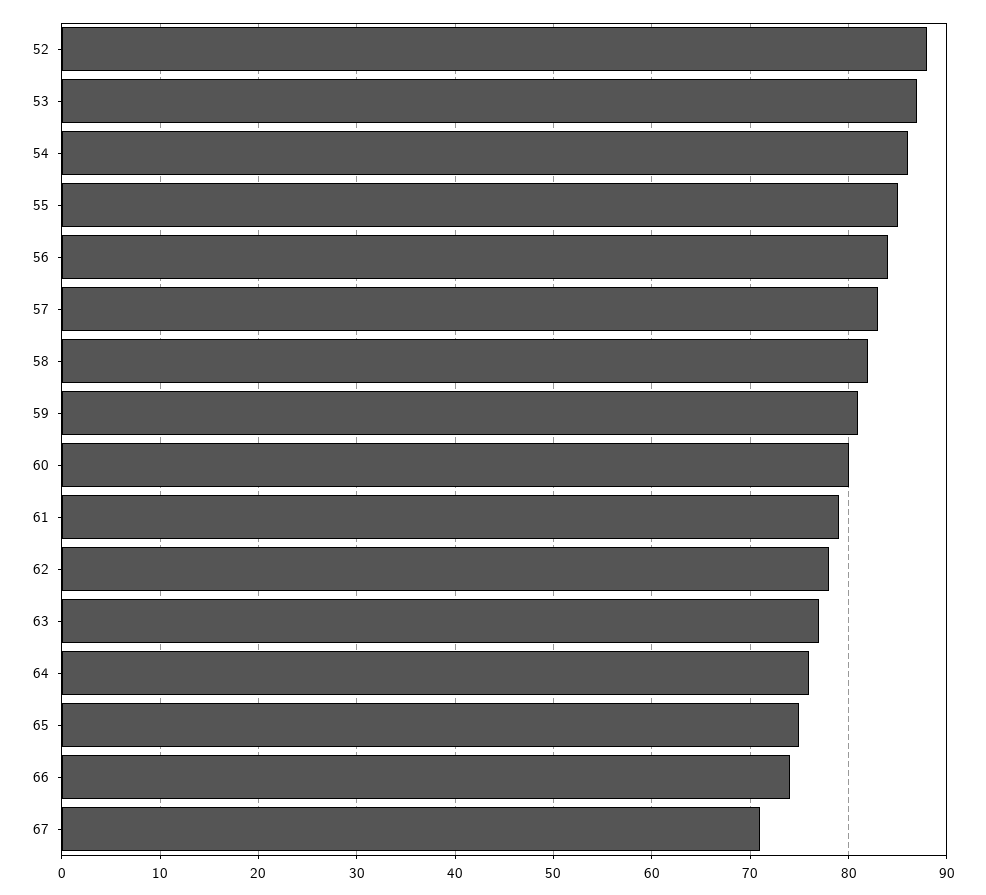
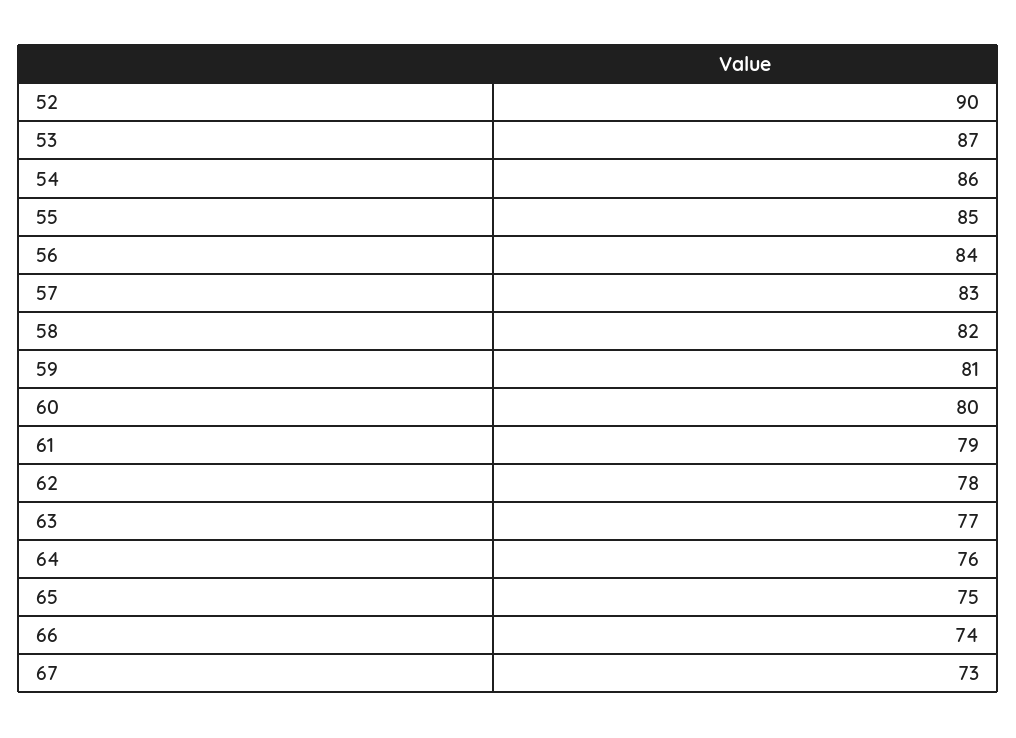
52: 88 -> 90
67: 71 -> 73

